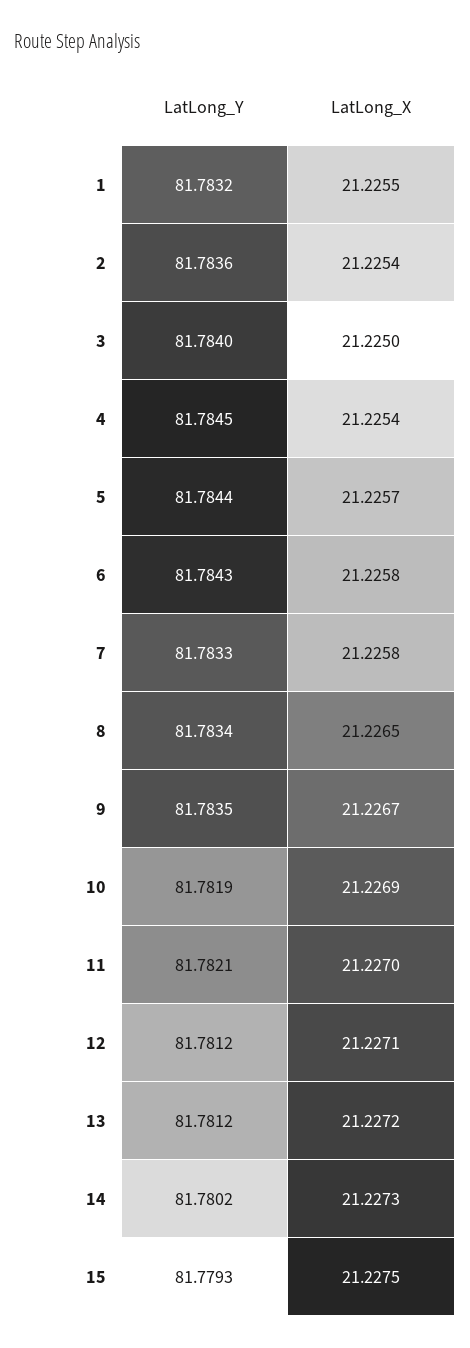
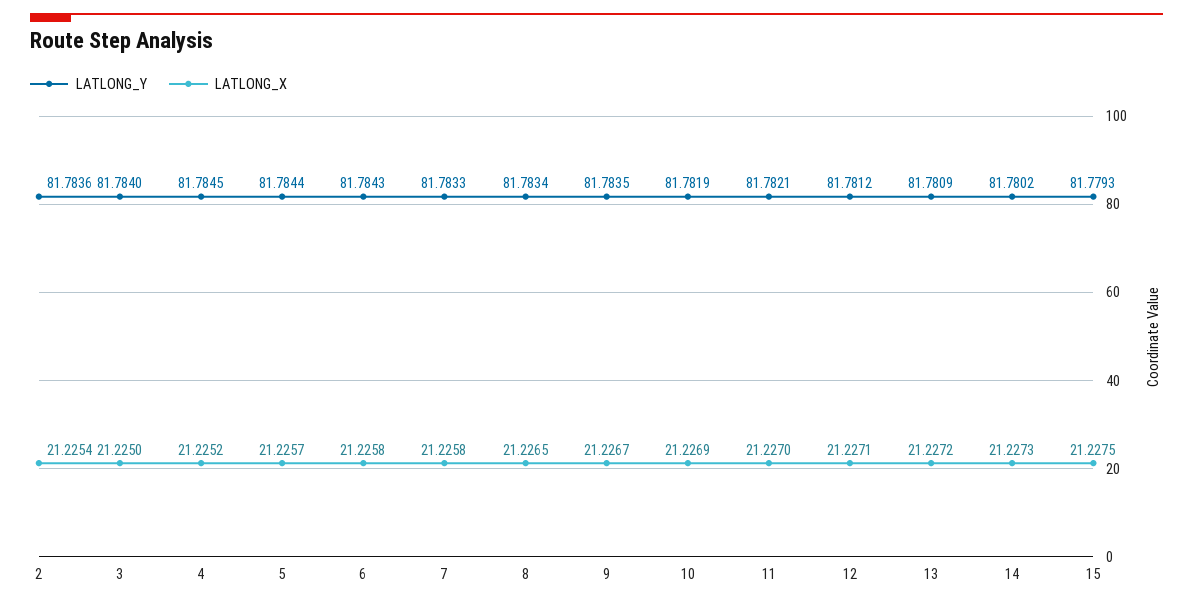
LatLong_Y, 1: 81.7832 -> none
LatLong_X, 1: 21.2255 -> none
LatLong_X, 4: 21.2254 -> 21.2252
LatLong_Y, 13: 81.7812 -> 81.7809

